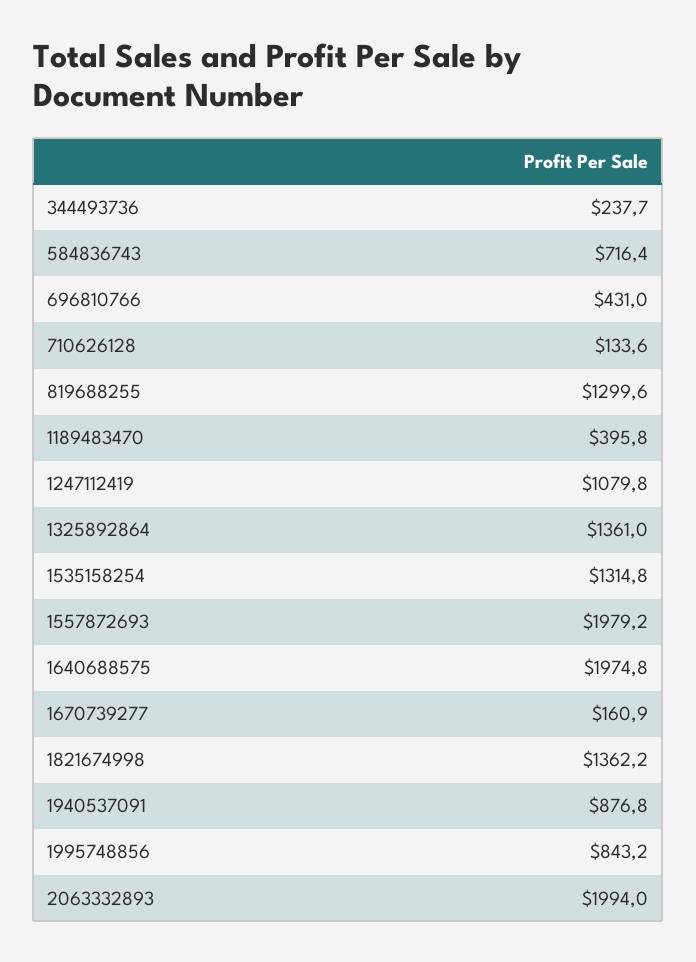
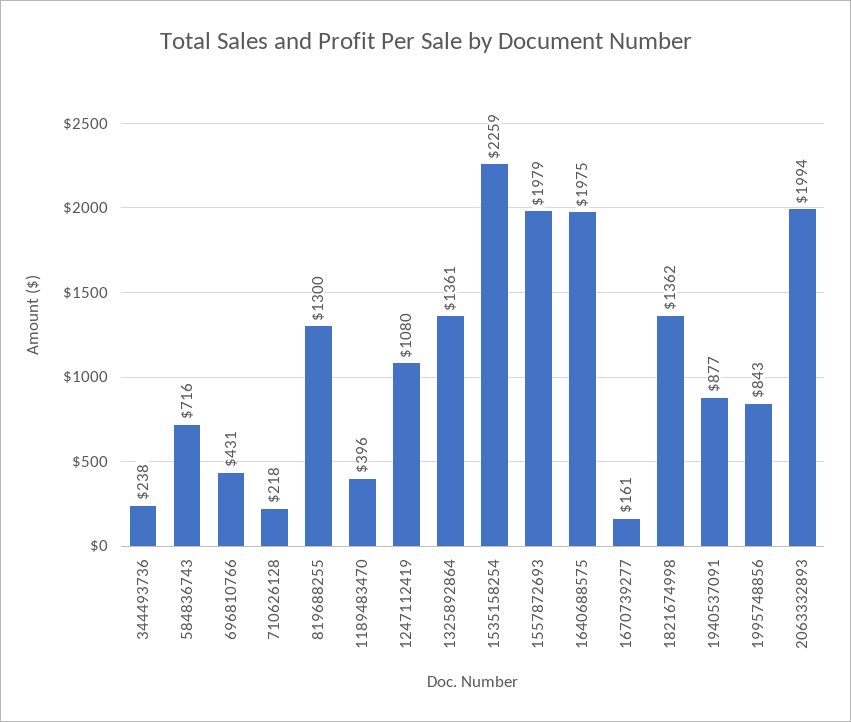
710626128: 133.6 -> 218
1535158254: 1314.8 -> 2259

